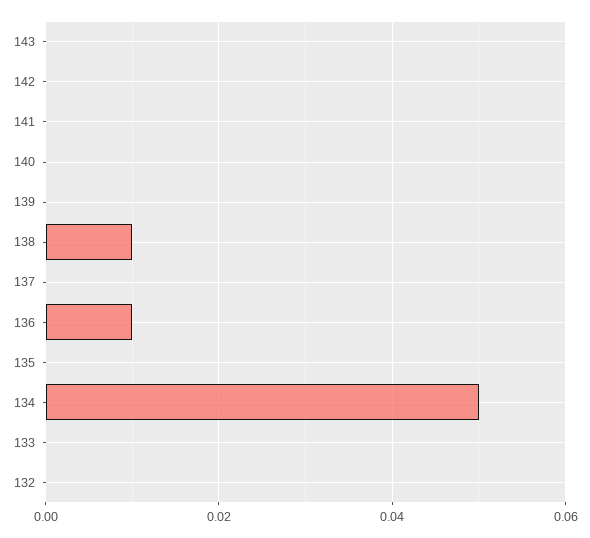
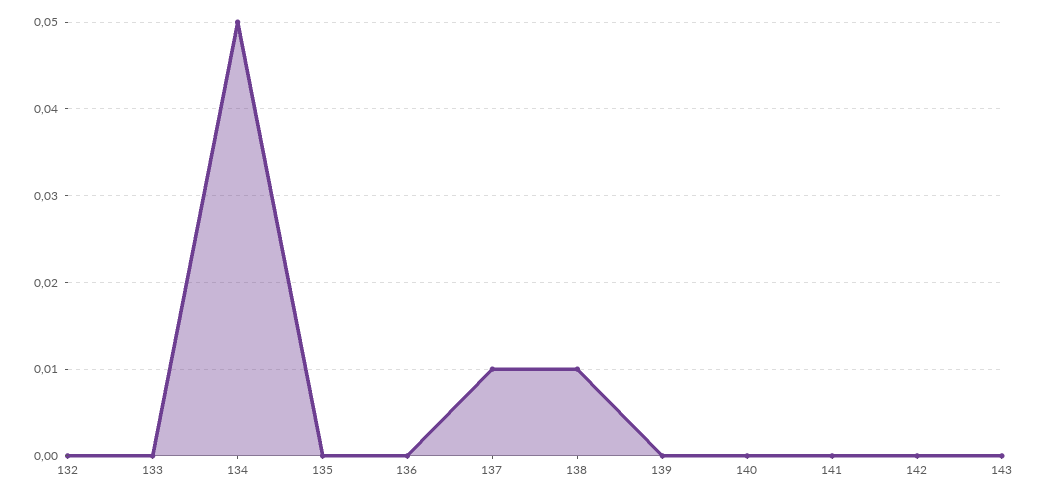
137: 0 -> 0.01
136: 0.01 -> 0

